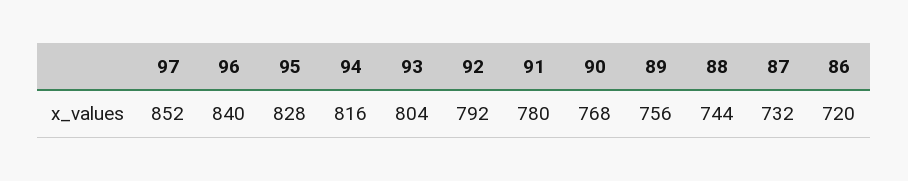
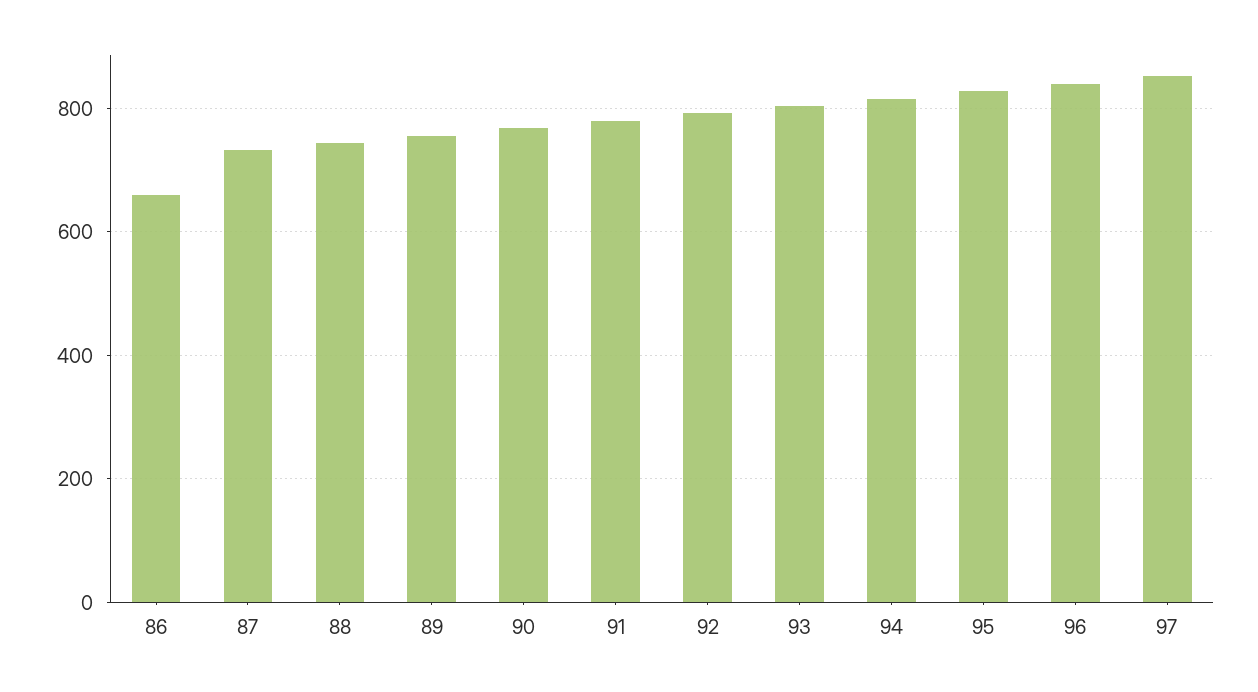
86: 720 -> 660

